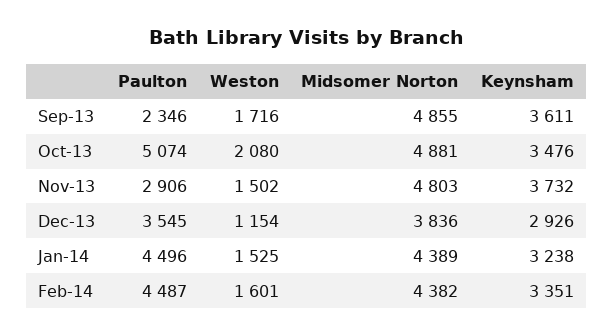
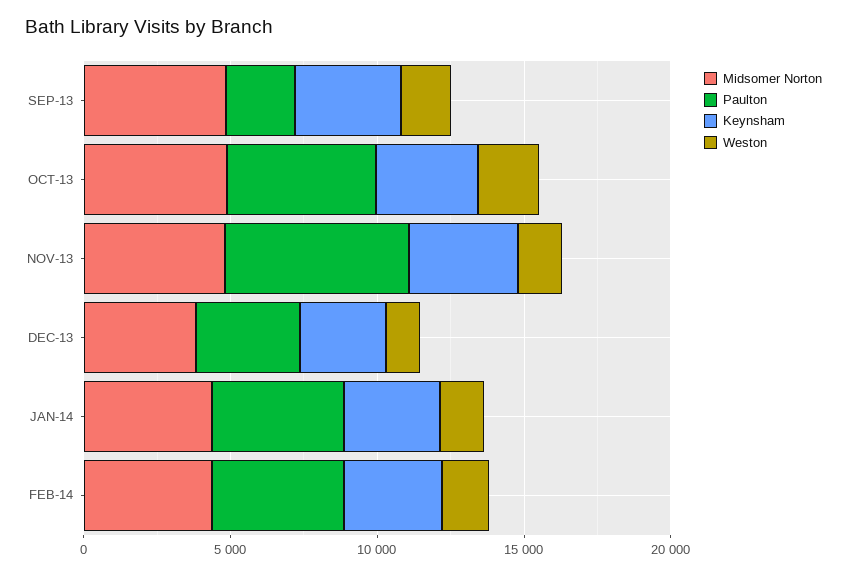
Paulton, Nov-13: 2906 -> 6000

